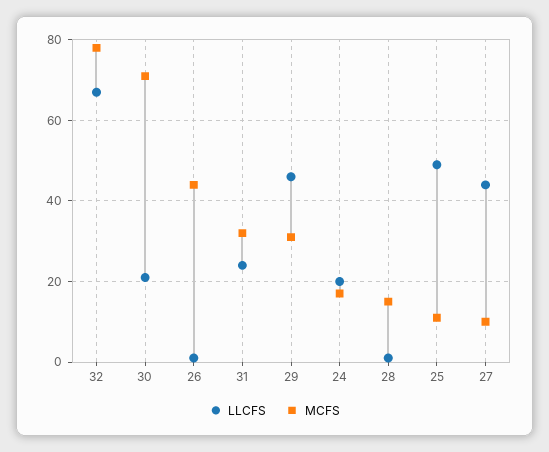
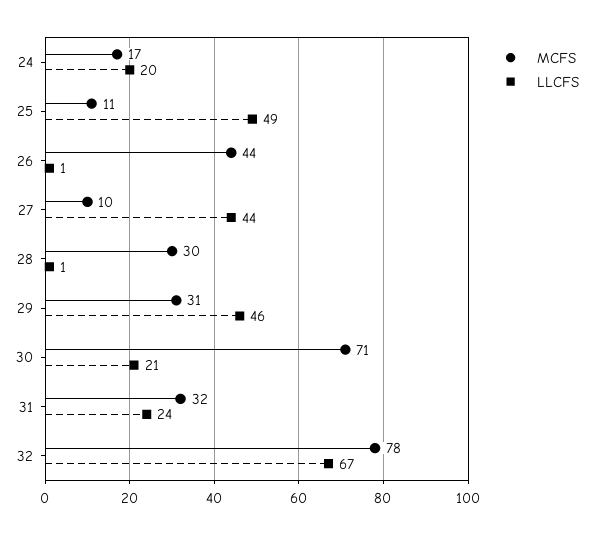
MCFS, 28: 15 -> 30

